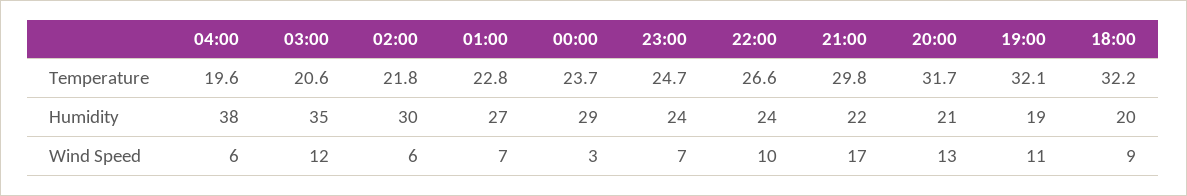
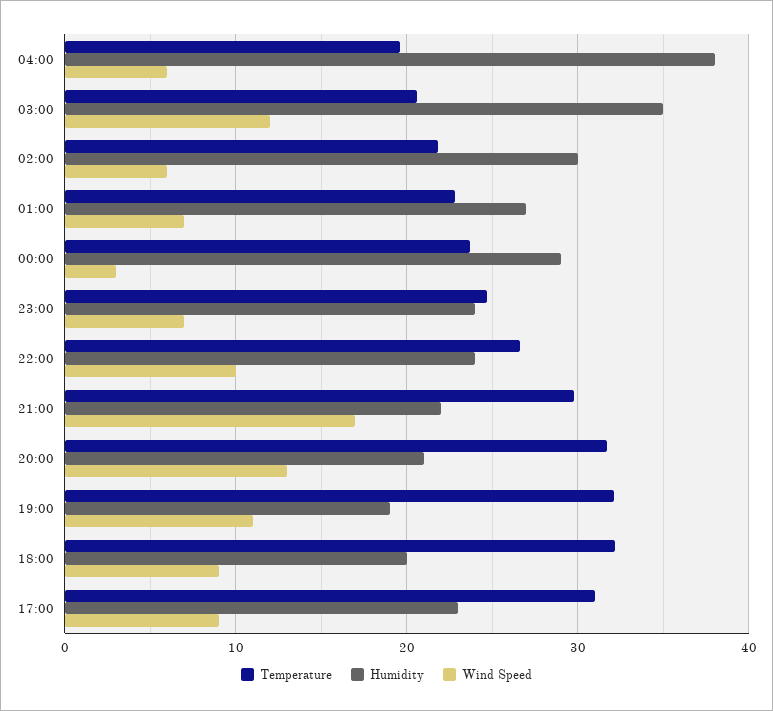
Temperature, 17:00: none -> 31
Humidity, 17:00: none -> 23
Wind Speed, 17:00: none -> 9

